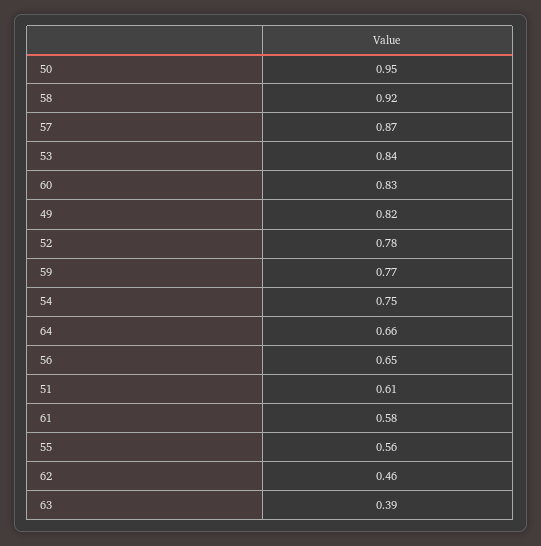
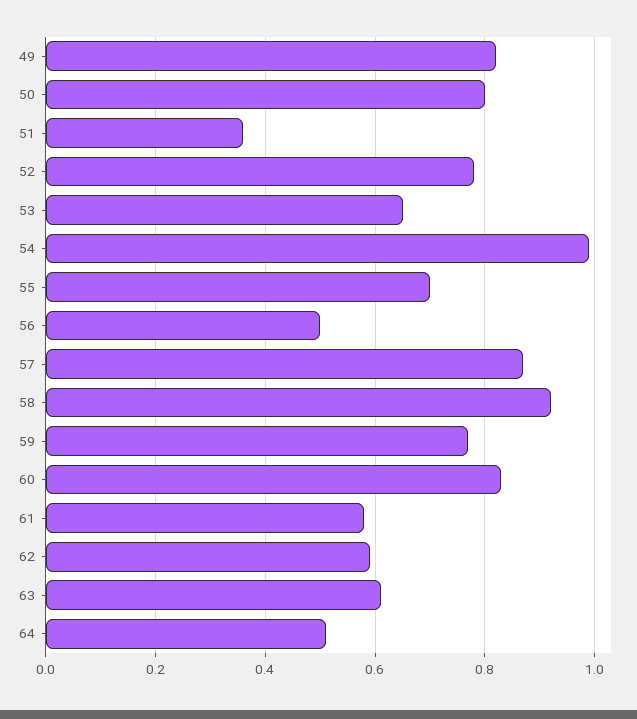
50: 0.95 -> 0.8
53: 0.84 -> 0.65
54: 0.75 -> 1
64: 0.66 -> 0.5
56: 0.65 -> 0.5
51: 0.61 -> 0.35
55: 0.56 -> 0.7
62: 0.46 -> 0.6
63: 0.39 -> 0.6

